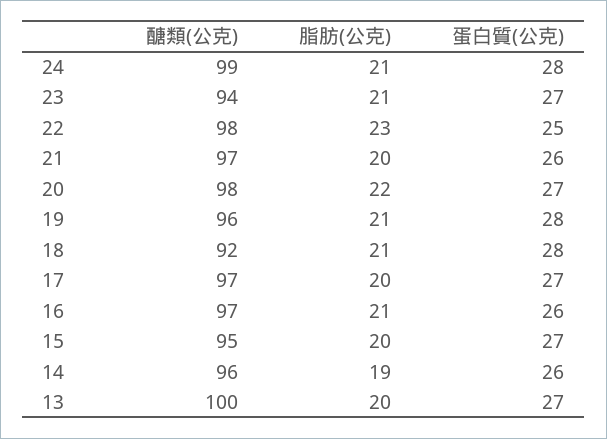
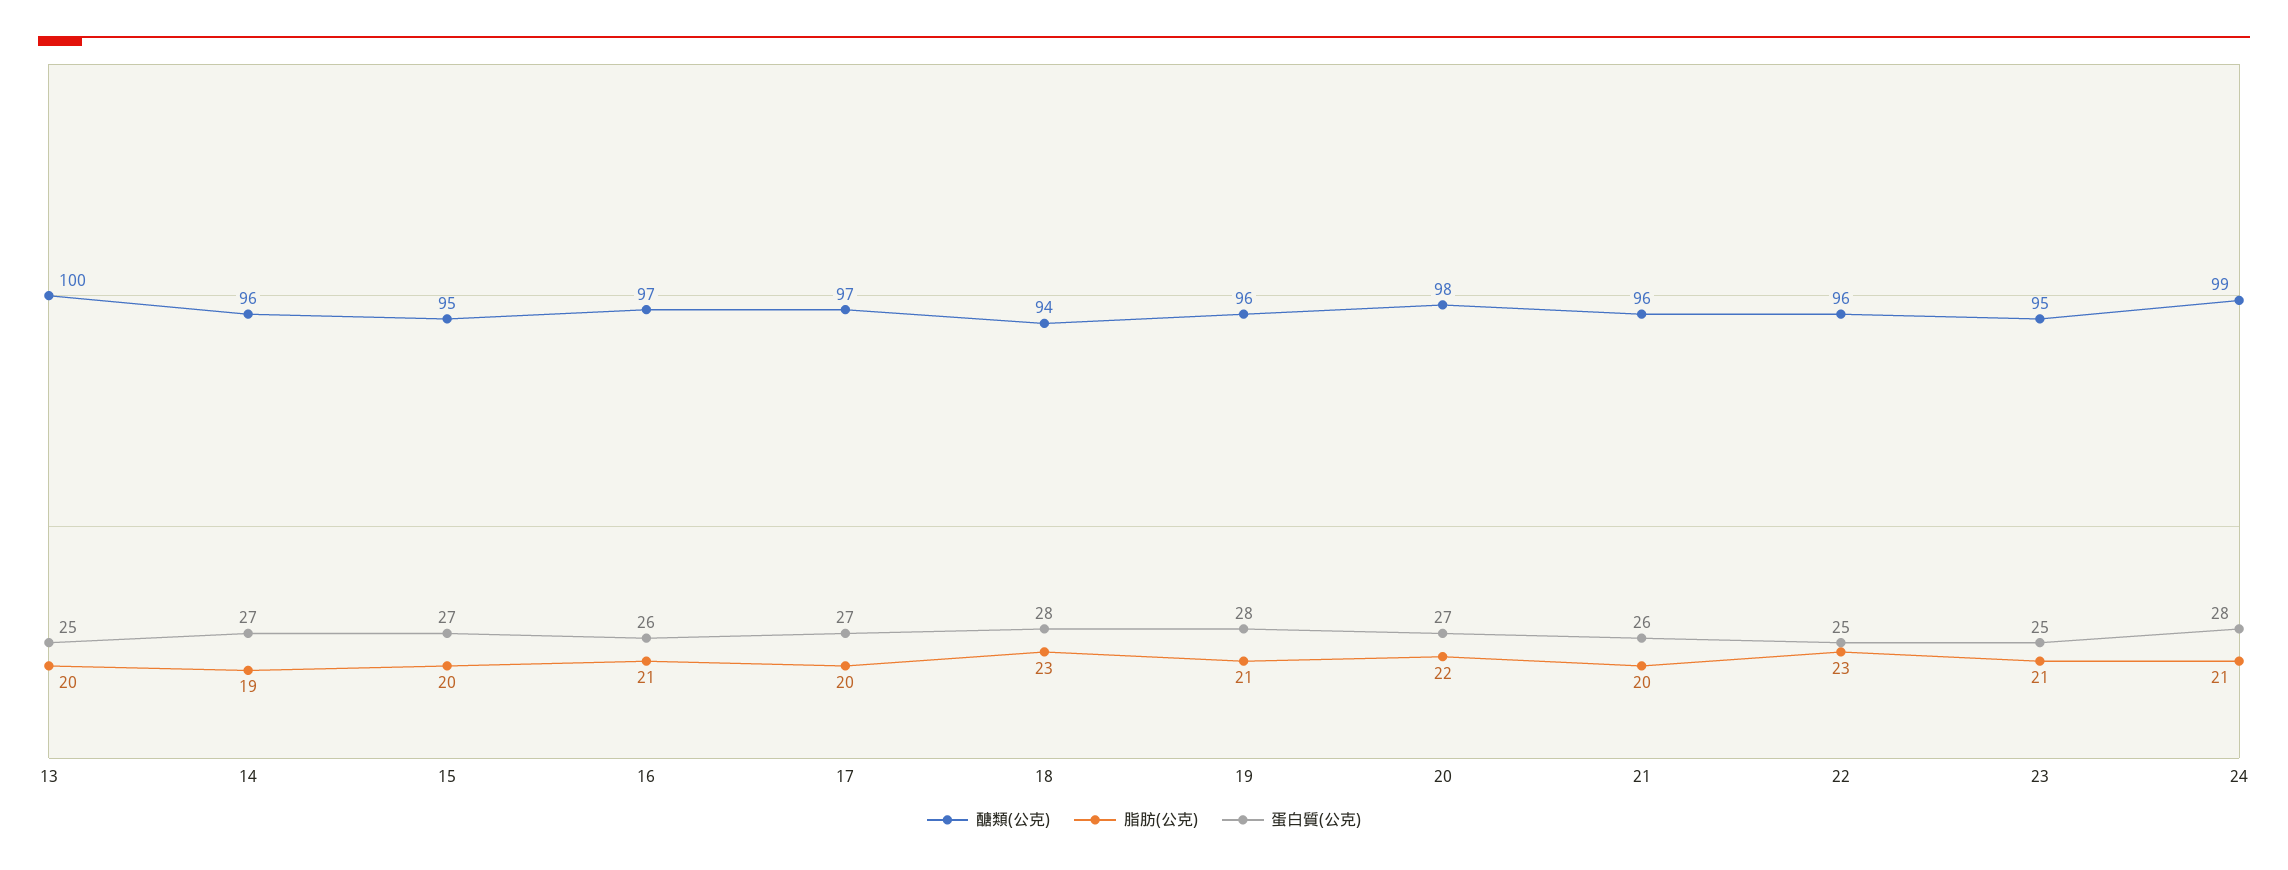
醣類(公克), 23: 94 -> 95
蛋白質(公克), 23: 27 -> 25
醣類(公克), 22: 98 -> 96
醣類(公克), 21: 97 -> 96
醣類(公克), 18: 92 -> 94
脂肪(公克), 18: 21 -> 23
蛋白質(公克), 14: 26 -> 27
蛋白質(公克), 13: 27 -> 25

